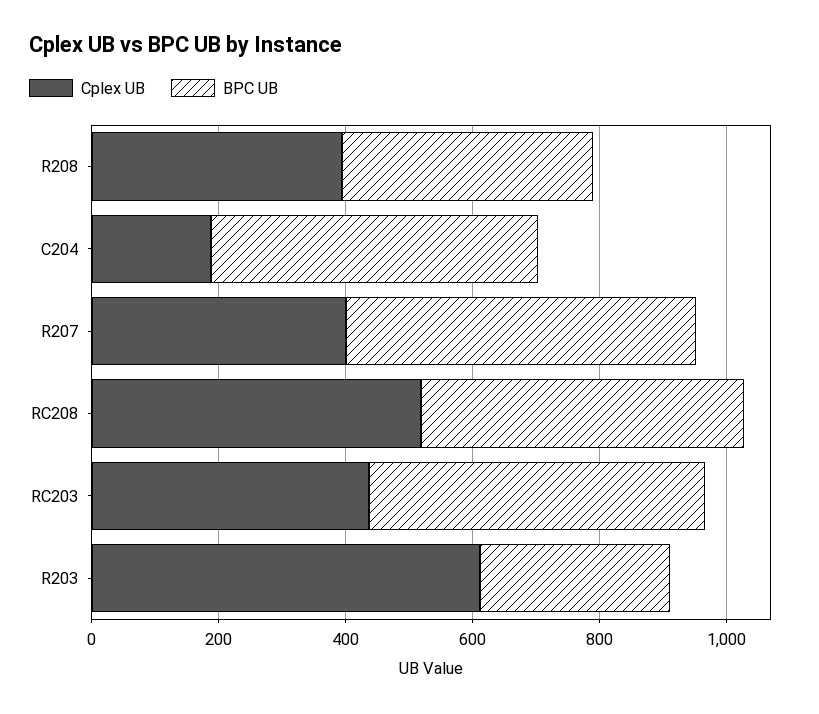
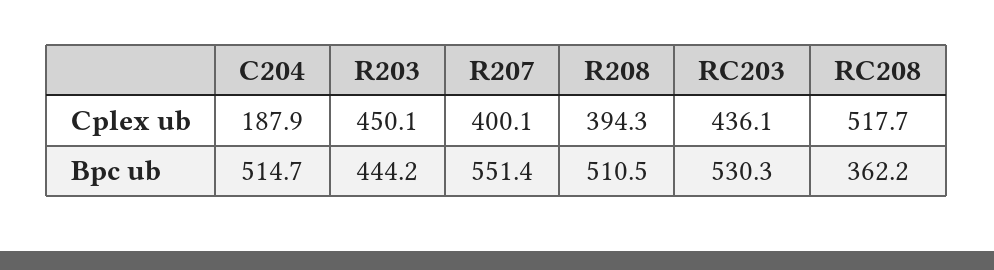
BPC UB, R208: 400 -> 510.5
BPC UB, RC208: 500 -> 362.2
Cplex UB, R203: 600 -> 450.1
BPC UB, R203: 300 -> 444.2

